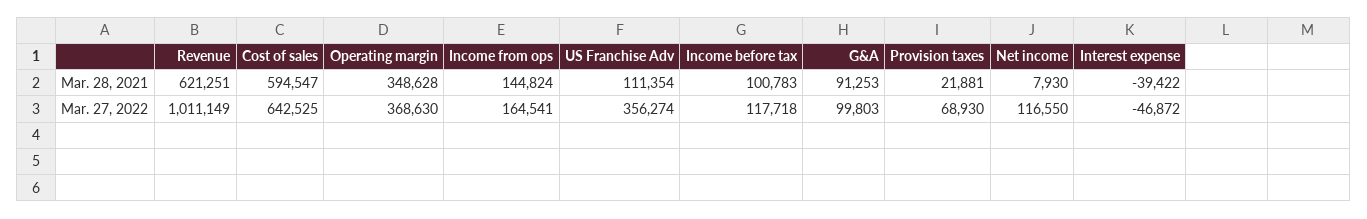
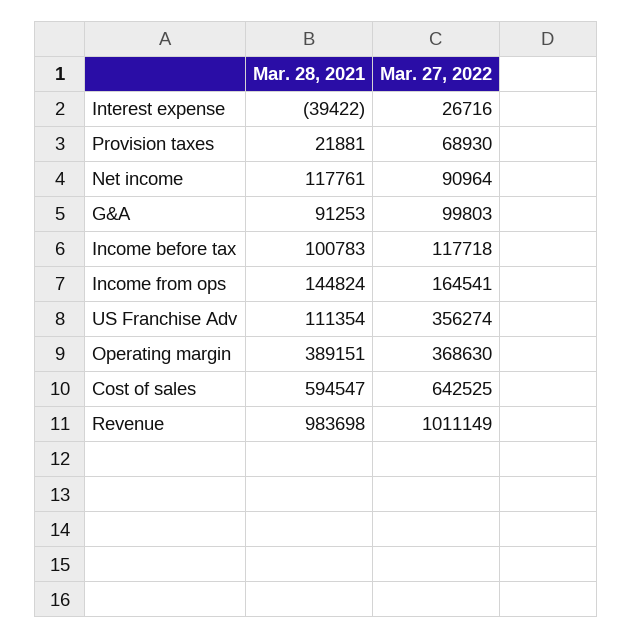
Revenue, Mar. 28, 2021: 621251 -> 983698
Operating margin, Mar. 28, 2021: 348628 -> 389151
Net income, Mar. 28, 2021: 7930 -> 117761
Net income, Mar. 27, 2022: 116550 -> 90964
Interest expense, Mar. 27, 2022: -46872 -> 26716

